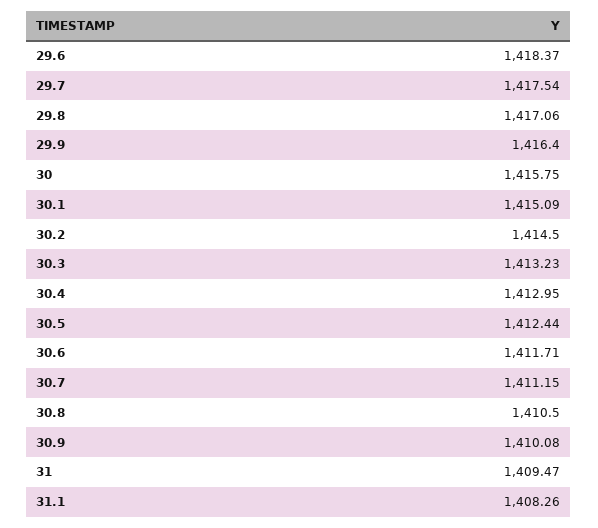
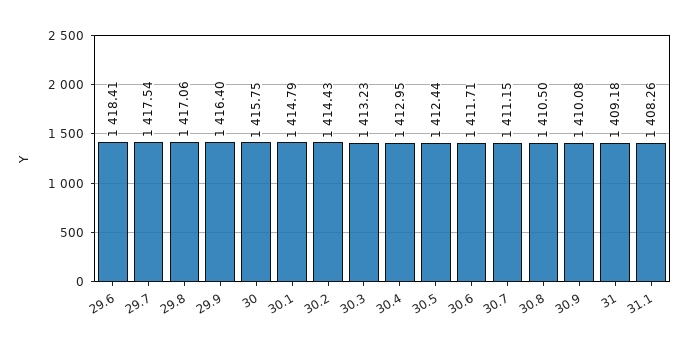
29.6: 1418.37 -> 1418.41
30.1: 1415.09 -> 1414.79
30.2: 1414.5 -> 1414.43
31: 1409.47 -> 1409.18

